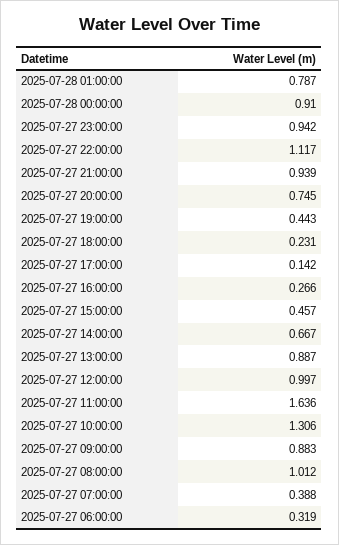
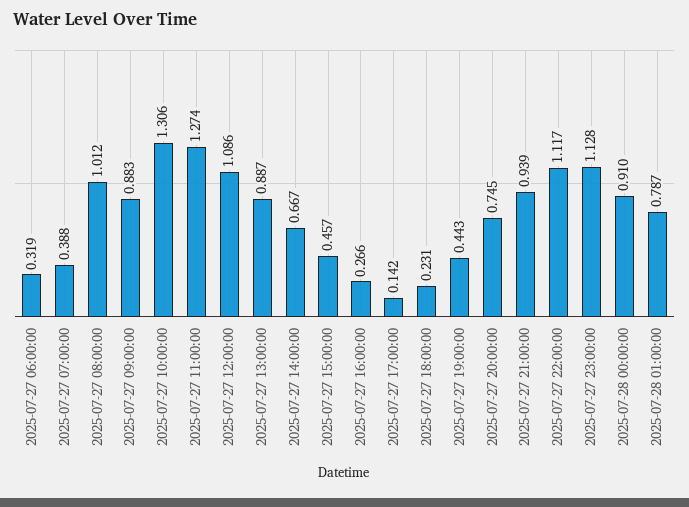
2025-07-27 23:00:00: 0.942 -> 1.128
2025-07-27 12:00:00: 0.997 -> 1.086
2025-07-27 11:00:00: 1.636 -> 1.274

